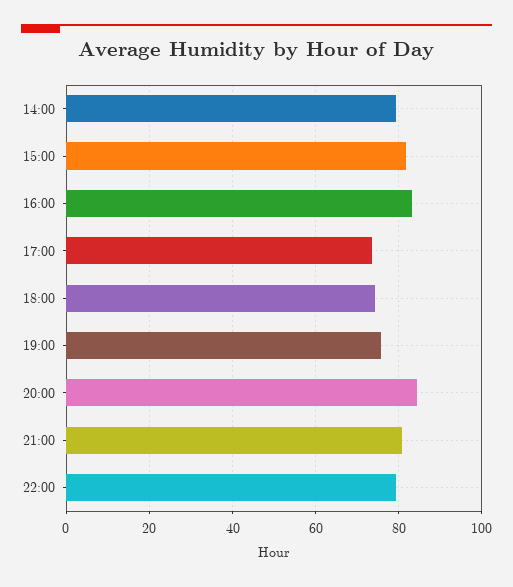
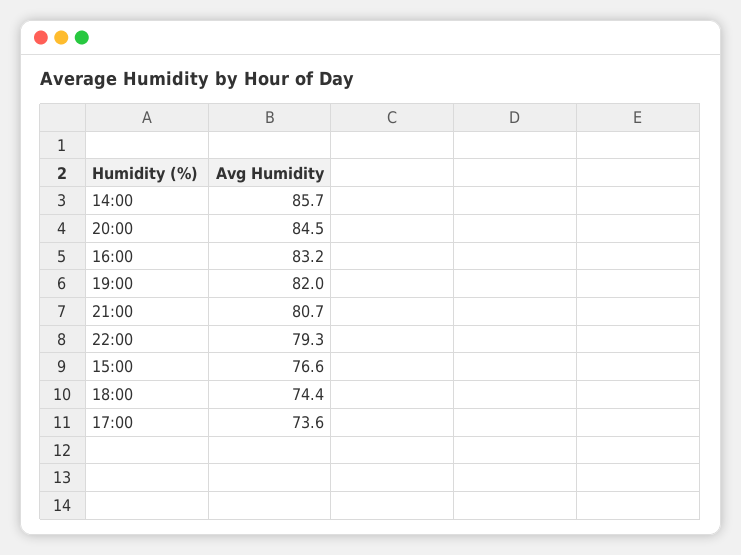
14:00: 80 -> 85.7
15:00: 82 -> 76.6
19:00: 76 -> 82

